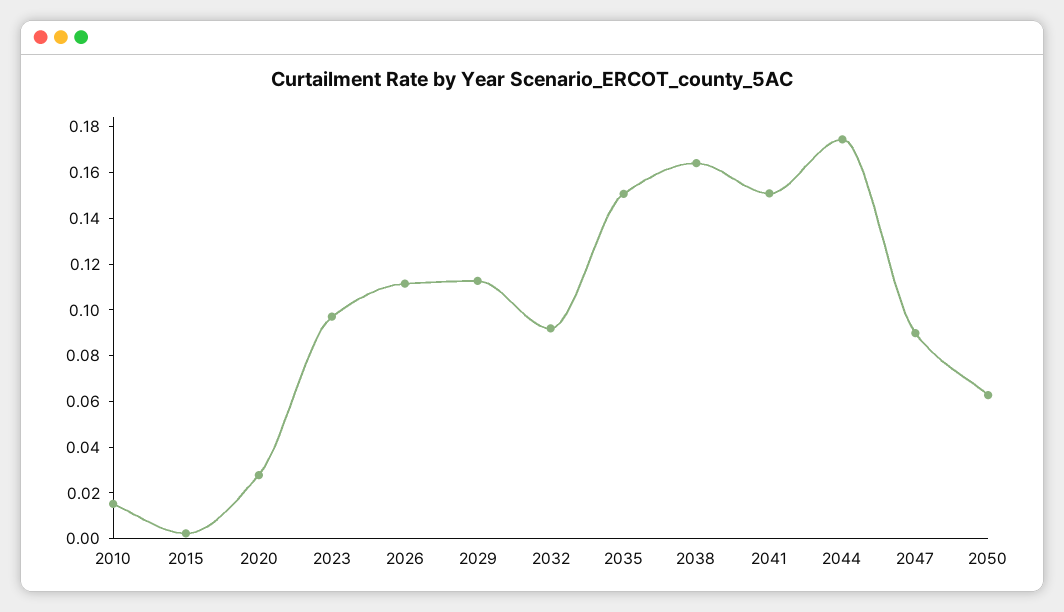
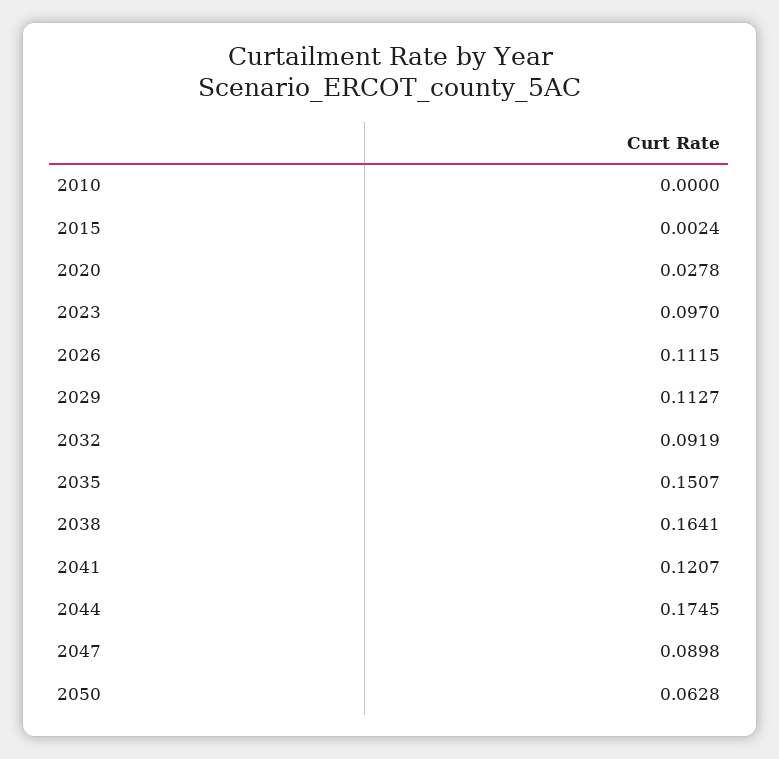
2010: 0.015 -> 0
2041: 0.15 -> 0.1207

